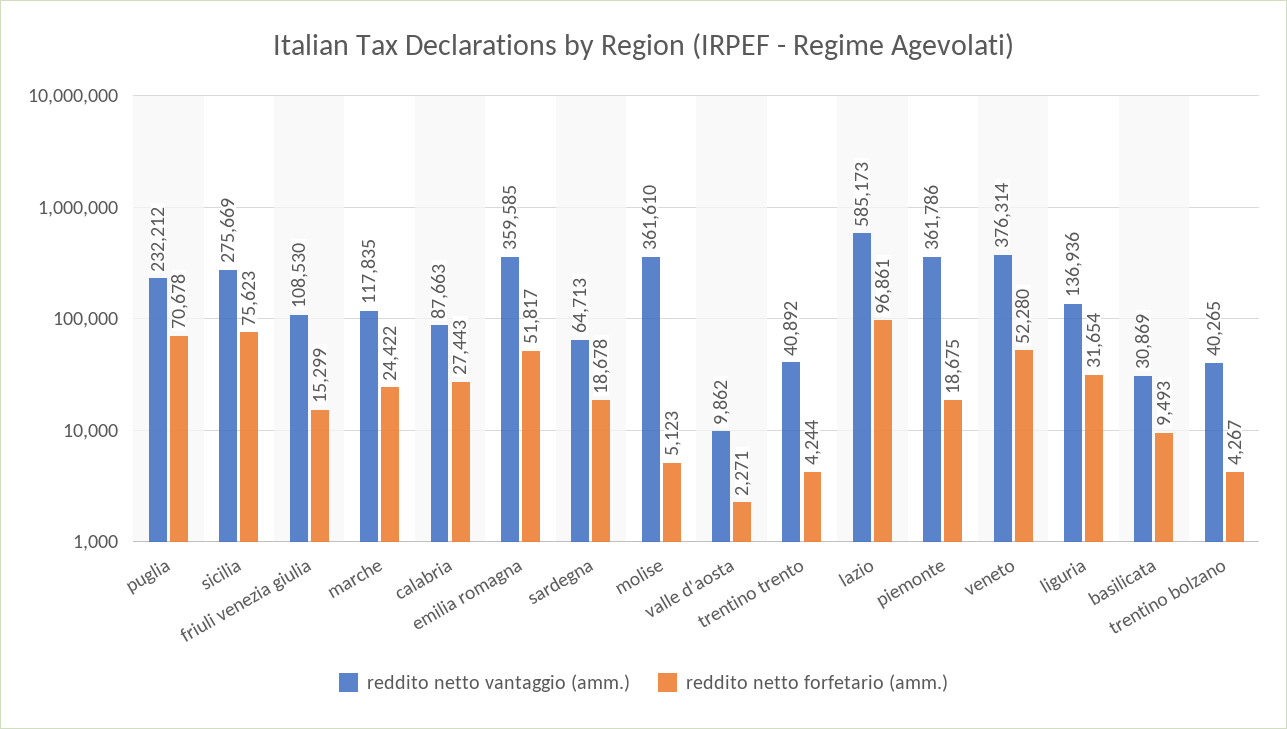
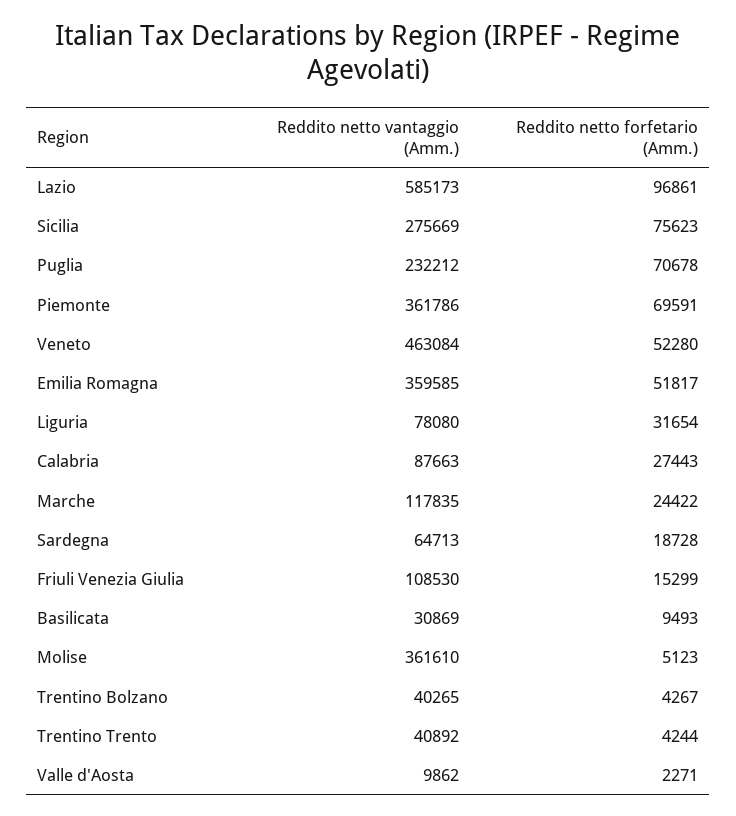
reddito netto forfetario (amm.), sardegna: 18678 -> 18728
reddito netto forfetario (amm.), piemonte: 18675 -> 69591
reddito netto vantaggio (amm.), veneto: 376314 -> 463084
reddito netto vantaggio (amm.), liguria: 136936 -> 78080

